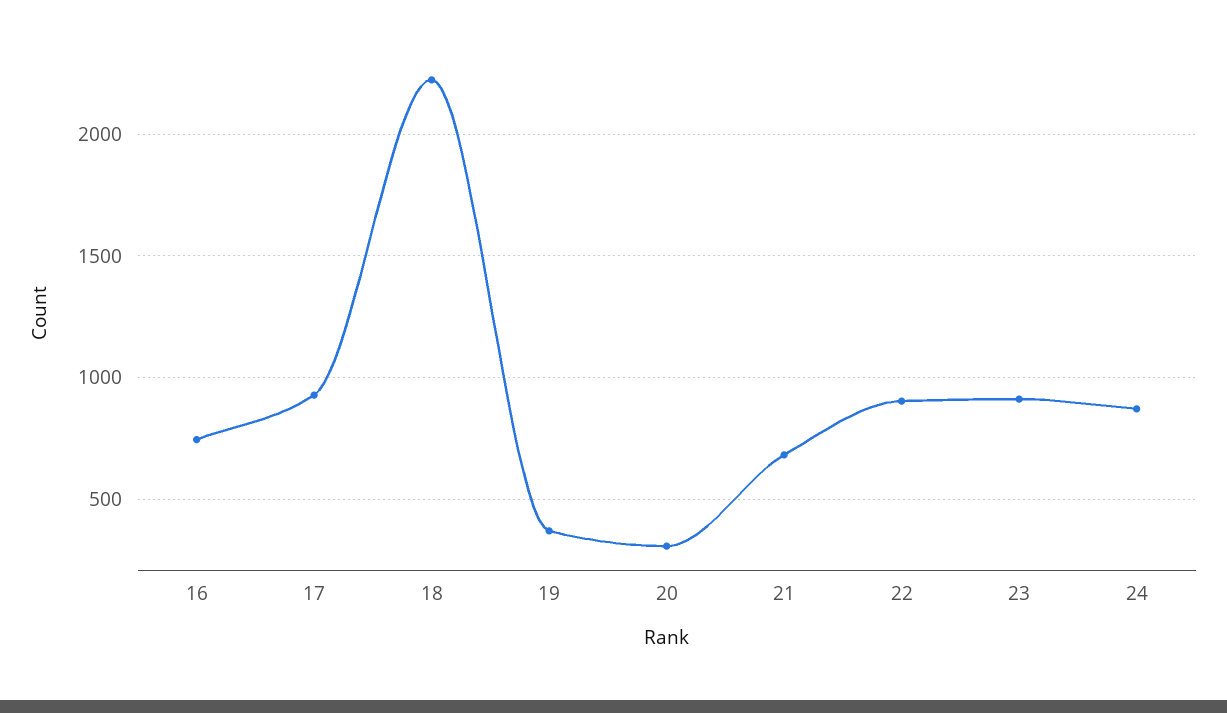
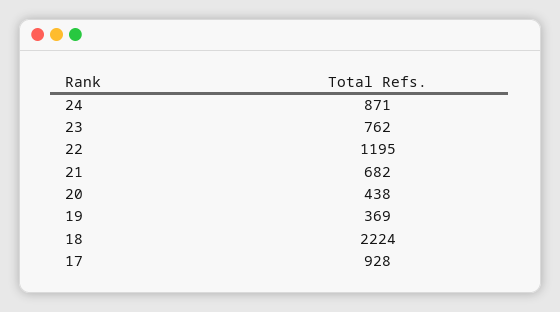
16: 750 -> none
20: 300 -> 438
22: 900 -> 1195
23: 900 -> 762

